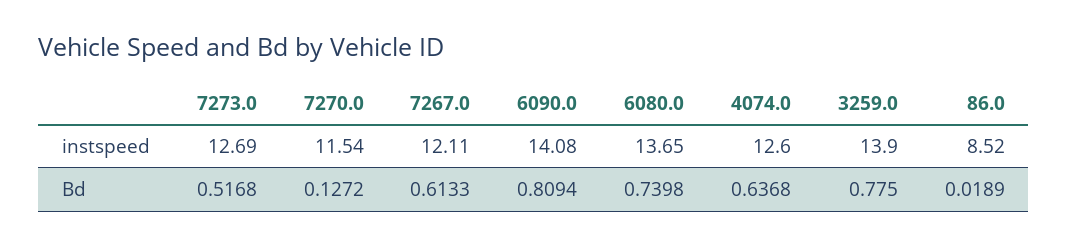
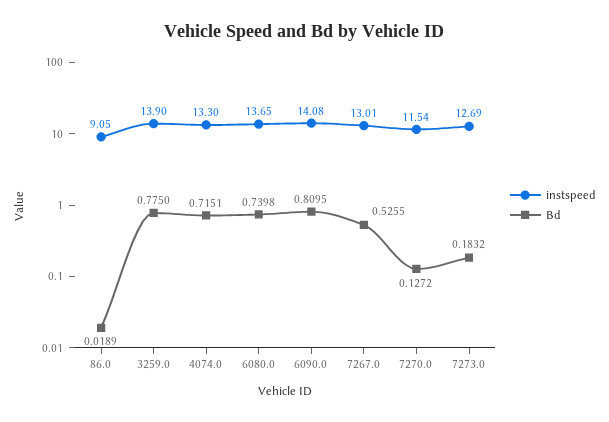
instspeed, 7267.0: 12.11 -> 13.01
instspeed, 4074.0: 12.6 -> 13.3
instspeed, 86.0: 8.52 -> 9.05
Bd, 7273.0: 0.5168 -> 0.1832
Bd, 7267.0: 0.6133 -> 0.5255
Bd, 6090.0: 0.8094 -> 0.8095
Bd, 4074.0: 0.6368 -> 0.7151

